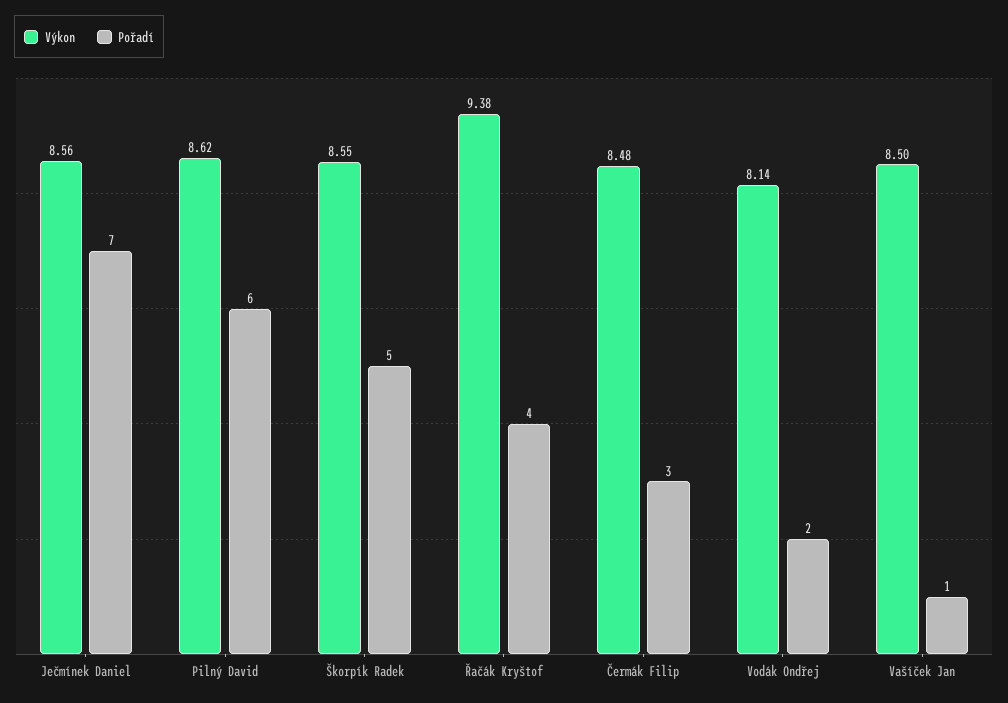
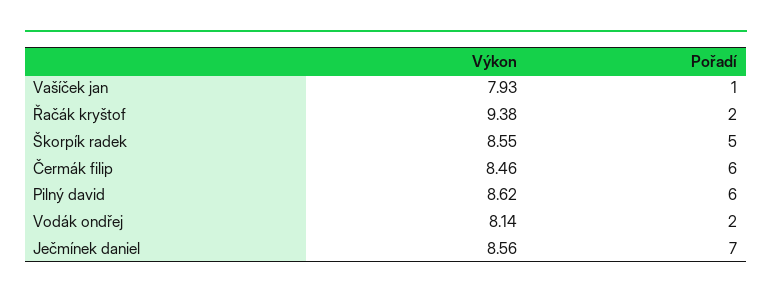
Pořadí, Řačák Kryštof: 4 -> 2
Výkon, Čermák Filip: 8.48 -> 8.46
Pořadí, Čermák Filip: 3 -> 6
Výkon, Vašíček Jan: 8.5 -> 7.93

